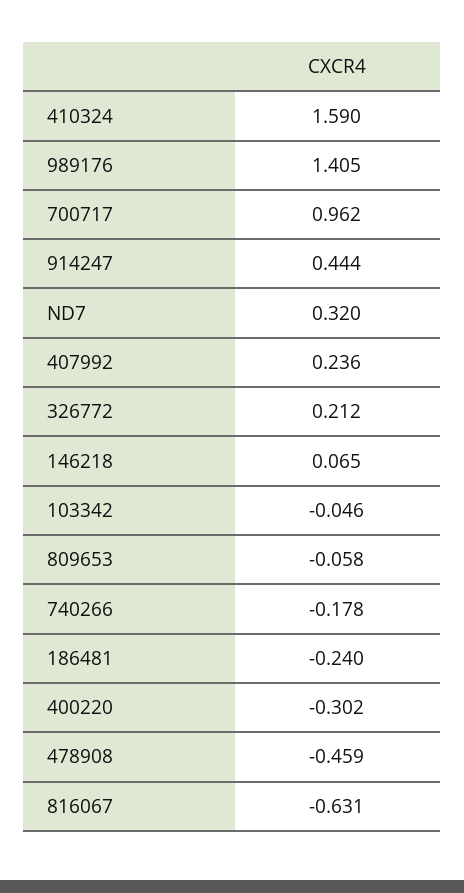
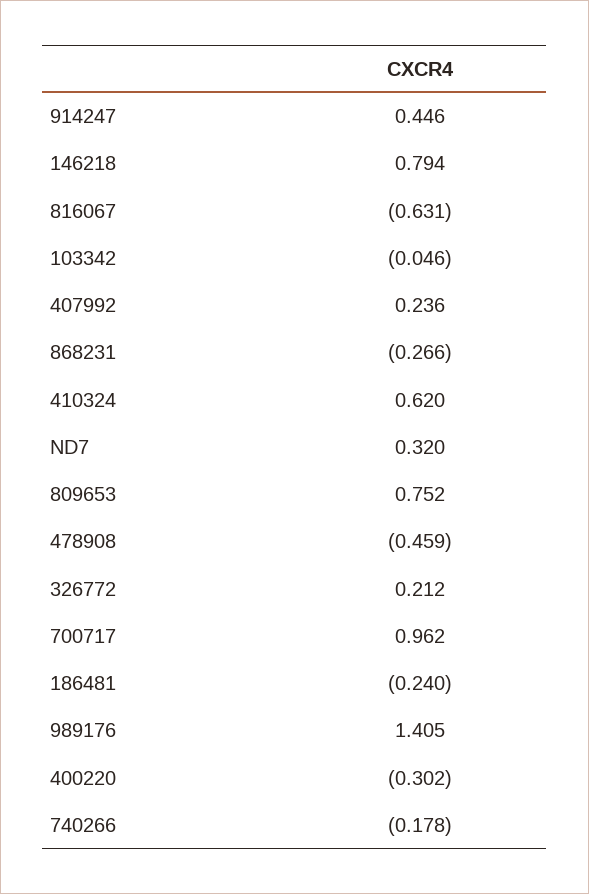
410324: 1.59 -> 0.62
914247: 0.444 -> 0.446
146218: 0.065 -> 0.794
809653: -0.058 -> 0.752
868231: none -> -0.266

